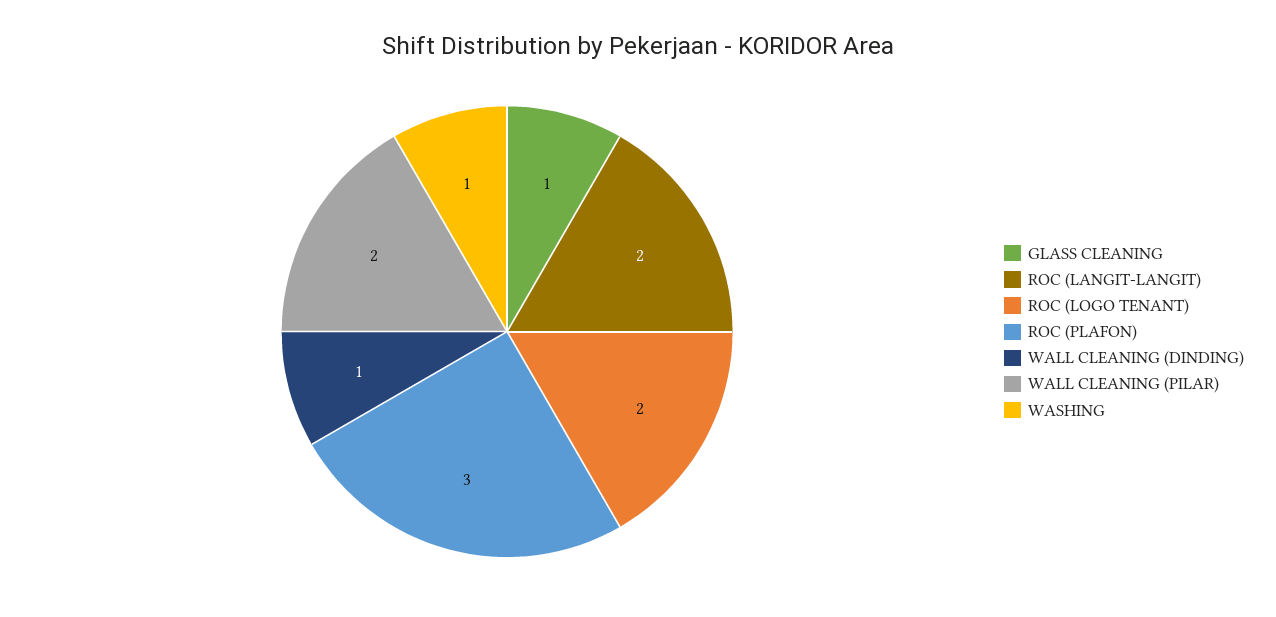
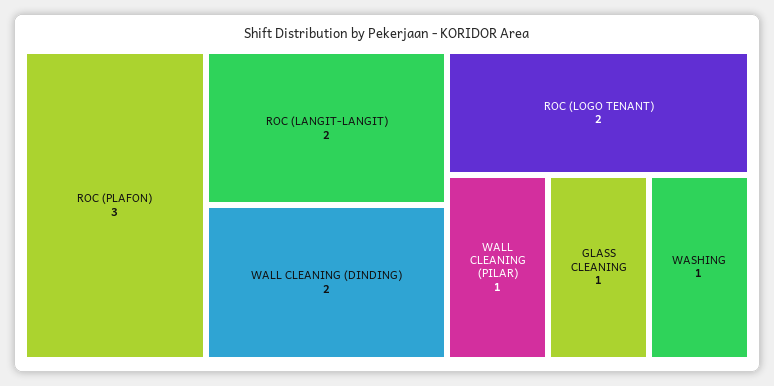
WALL CLEANING (DINDING): 1 -> 2
WALL CLEANING (PILAR): 2 -> 1

